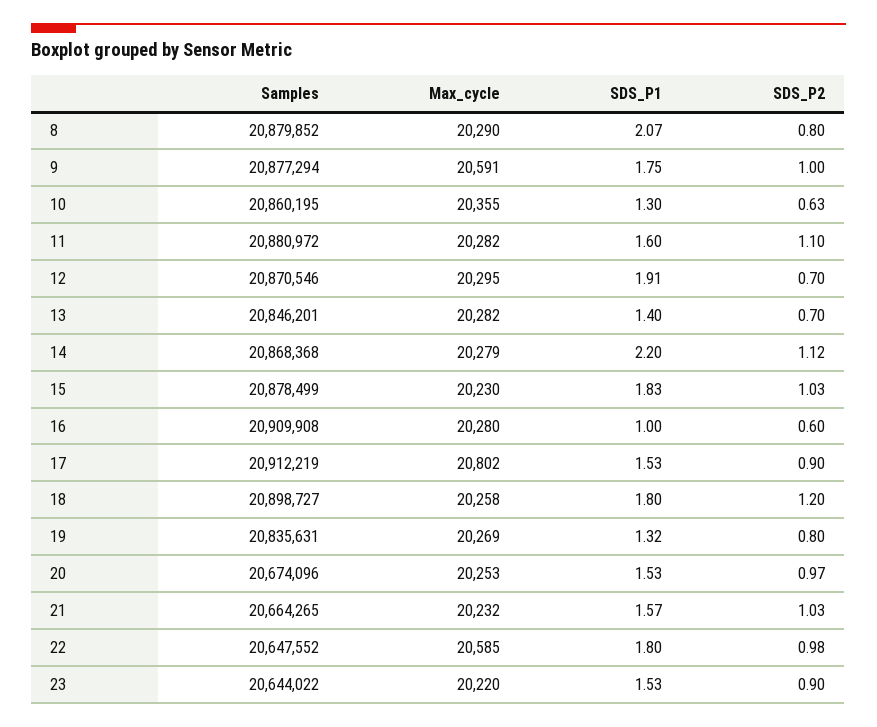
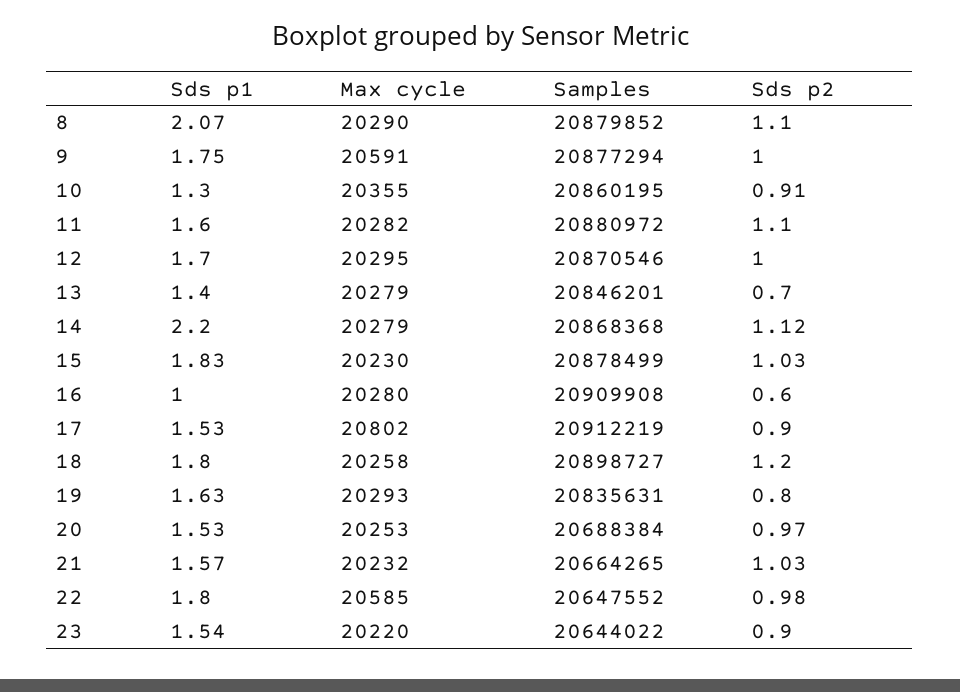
SDS_P2, 8: 0.8 -> 1.1
SDS_P2, 10: 0.63 -> 0.91
SDS_P1, 12: 1.91 -> 1.7
SDS_P2, 12: 0.7 -> 1
Max_cycle, 13: 20282 -> 20279
Max_cycle, 19: 20269 -> 20293
SDS_P1, 19: 1.32 -> 1.63
Samples, 20: 20674096 -> 20688384
SDS_P1, 23: 1.53 -> 1.54

